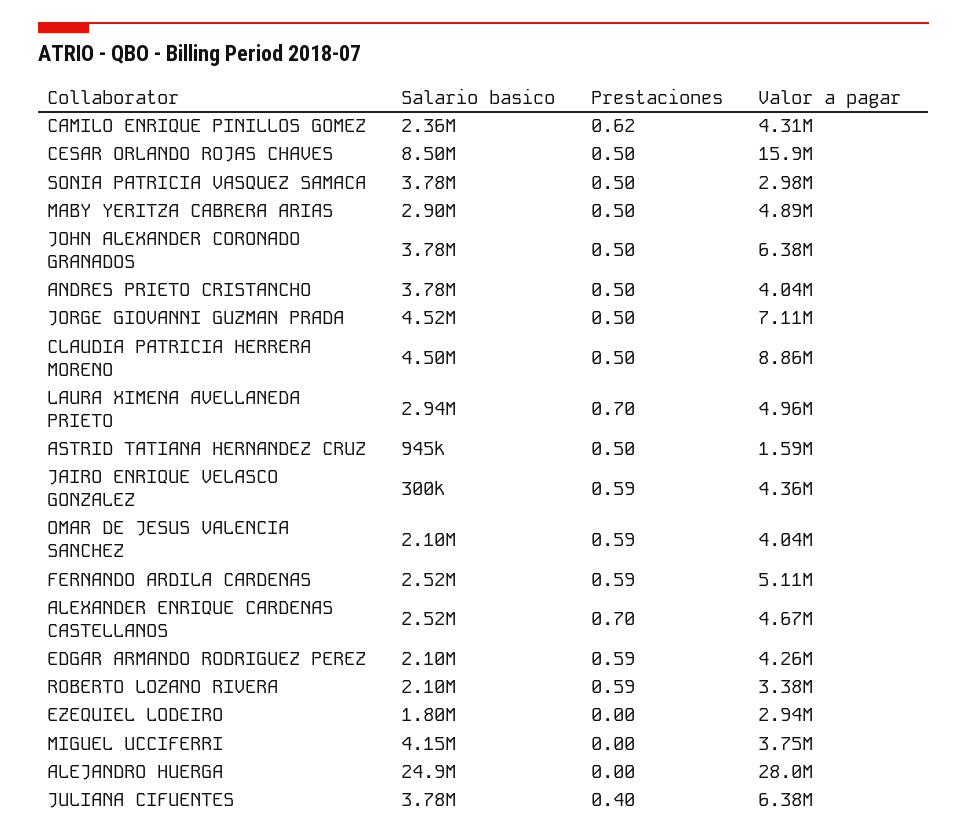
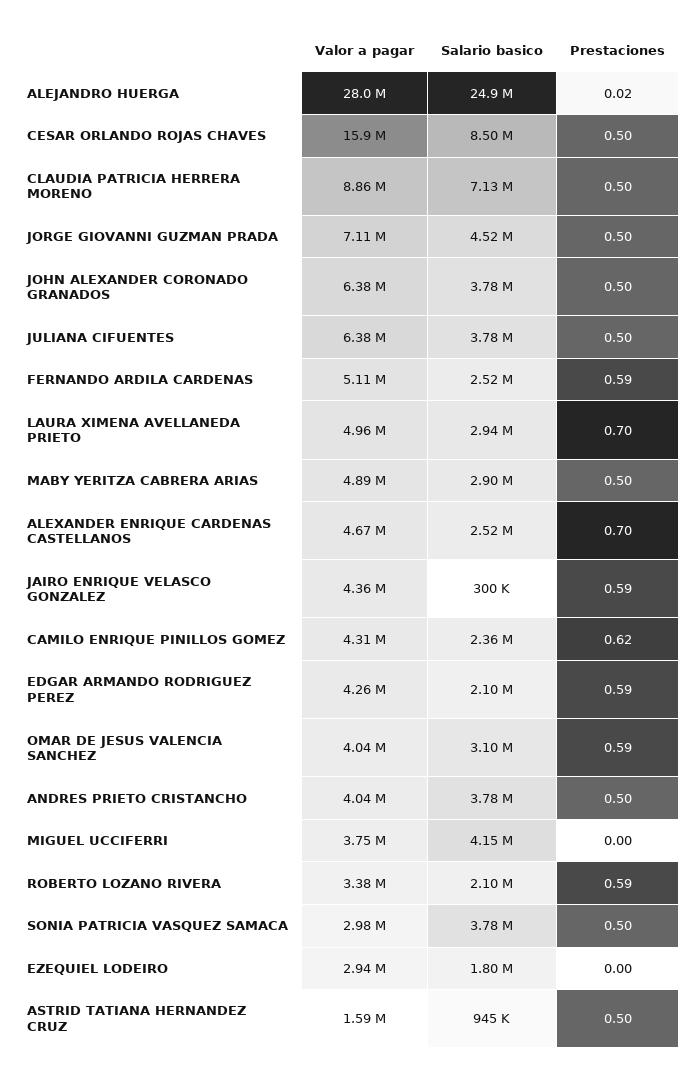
Salario basico, CLAUDIA PATRICIA HERRERA MORENO: 4500000 -> 7130000
Salario basico, OMAR DE JESUS VALENCIA SANCHEZ: 2100000 -> 3100000
Prestaciones, ALEJANDRO HUERGA: 0 -> 0.02
Prestaciones, JULIANA CIFUENTES: 0.4 -> 0.5

